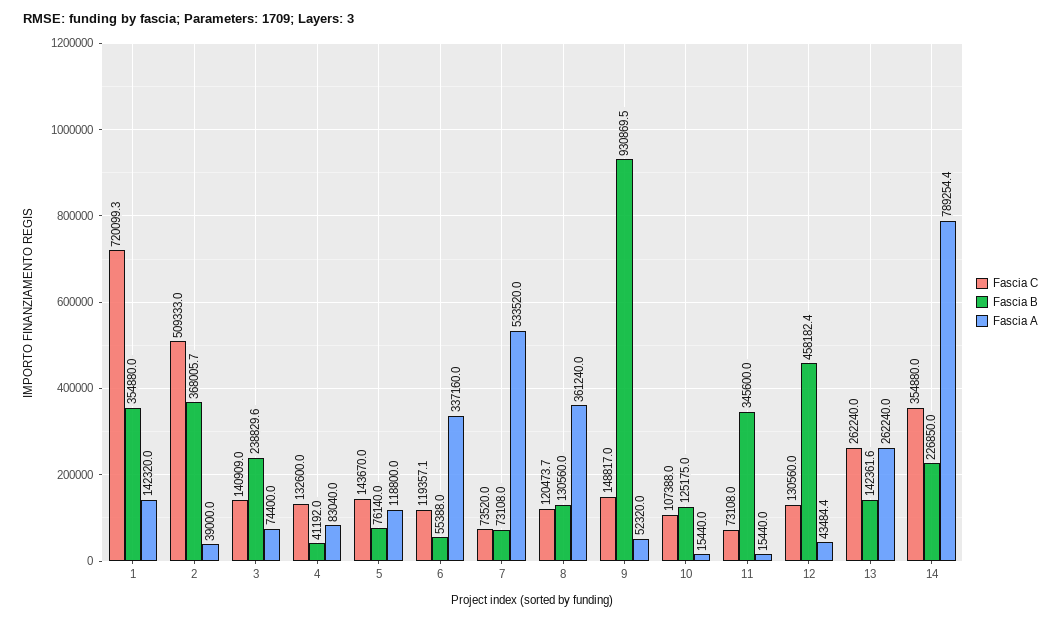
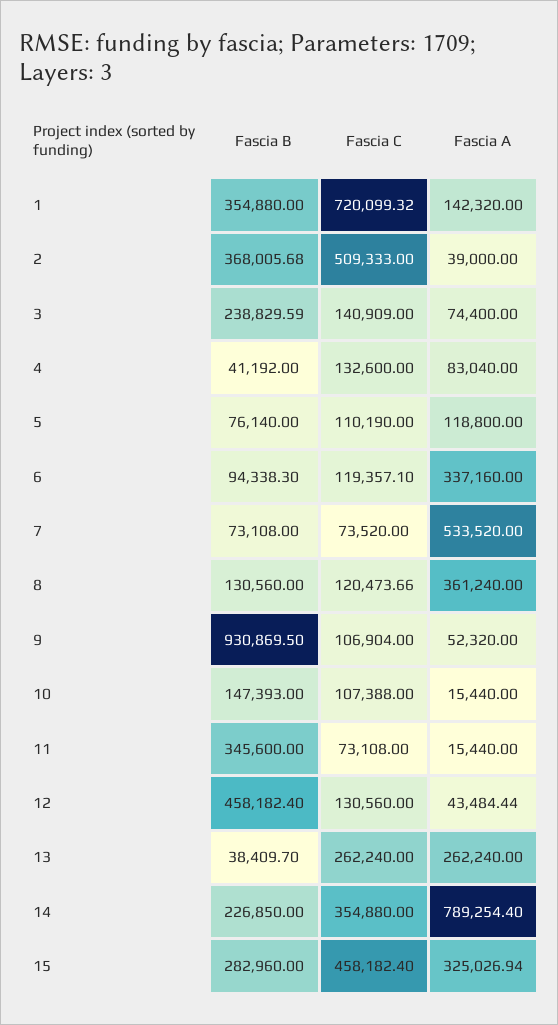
Fascia C, 5: 143670 -> 110190
Fascia B, 6: 55388 -> 94338.3
Fascia C, 9: 148817 -> 106904
Fascia B, 10: 125175 -> 147393
Fascia B, 13: 142361.6 -> 38409.7
Fascia B, 15: none -> 282960
Fascia C, 15: none -> 458182.4
Fascia A, 15: none -> 325026.94

